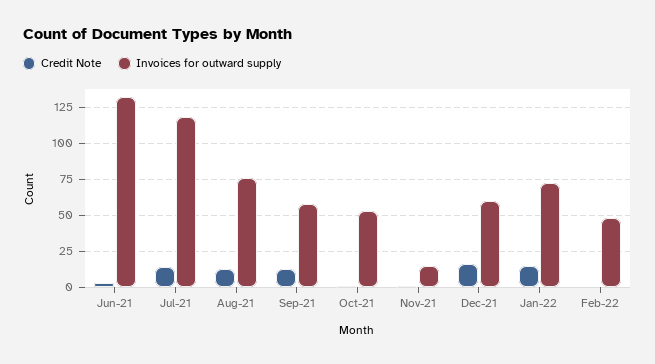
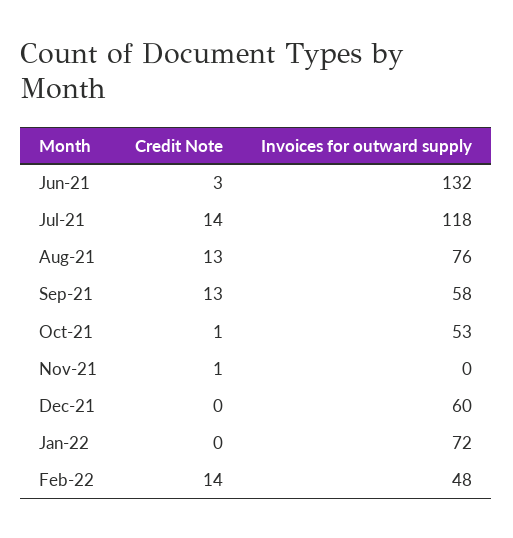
Invoices for outward supply, Nov-21: 15 -> 0
Credit Note, Dec-21: 15 -> 0
Credit Note, Jan-22: 15 -> 0
Credit Note, Feb-22: 0 -> 14

